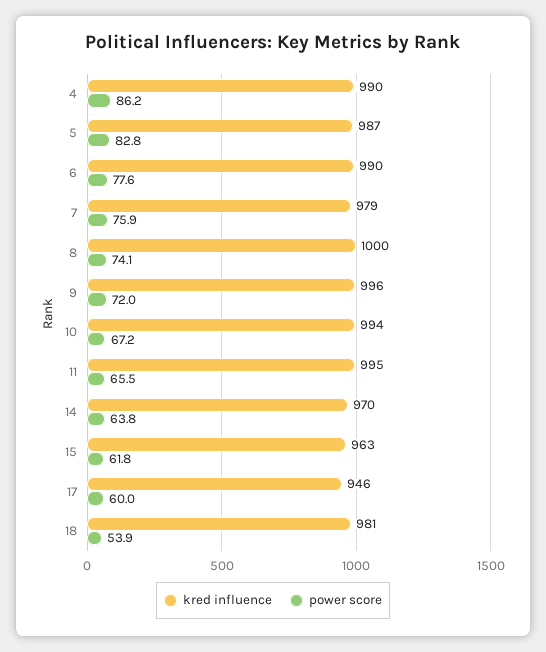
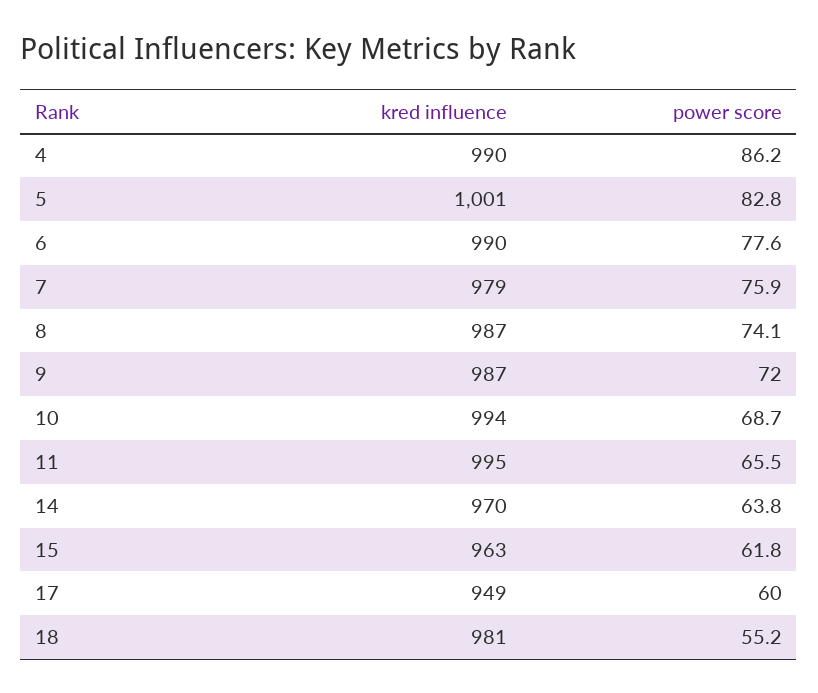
kred influence, 5: 987 -> 1001
kred influence, 8: 1000 -> 987
kred influence, 9: 996 -> 987
power score, 10: 67.2 -> 68.7
kred influence, 17: 946 -> 949
power score, 18: 53.9 -> 55.2

